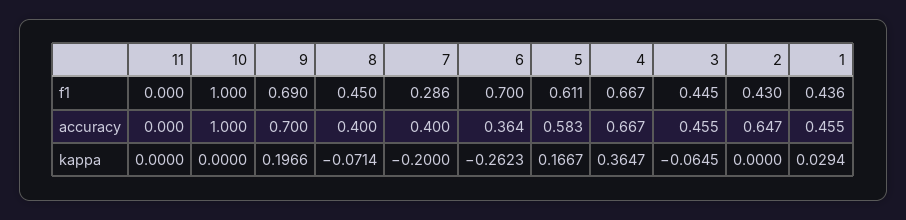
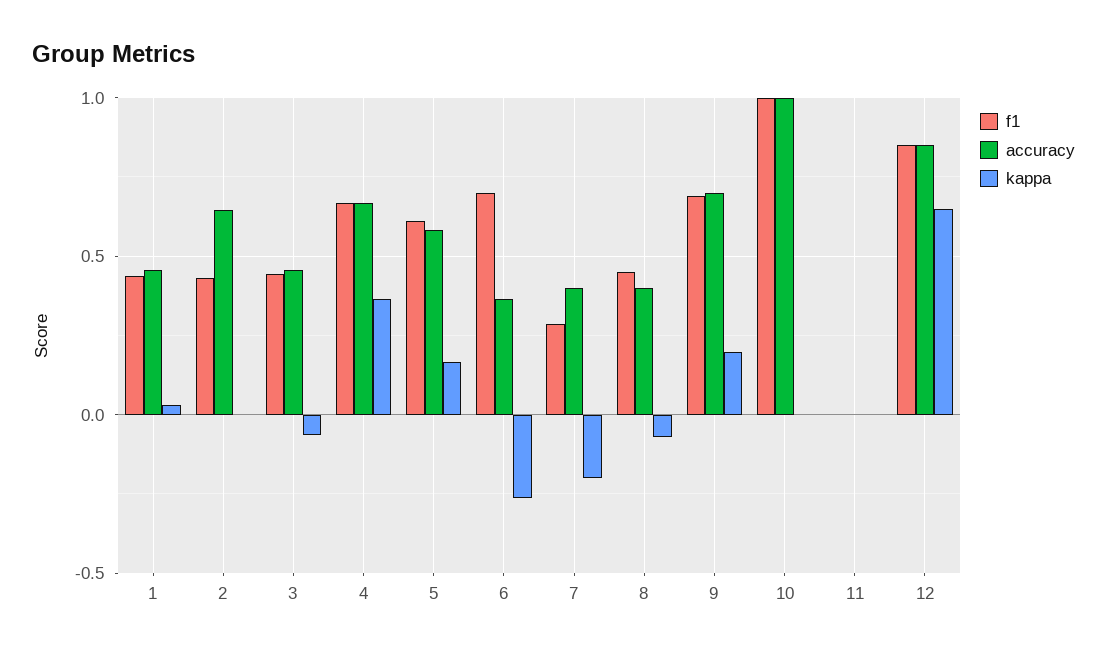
f1, 12: none -> 0.85
accuracy, 12: none -> 0.85
kappa, 12: none -> 0.65

